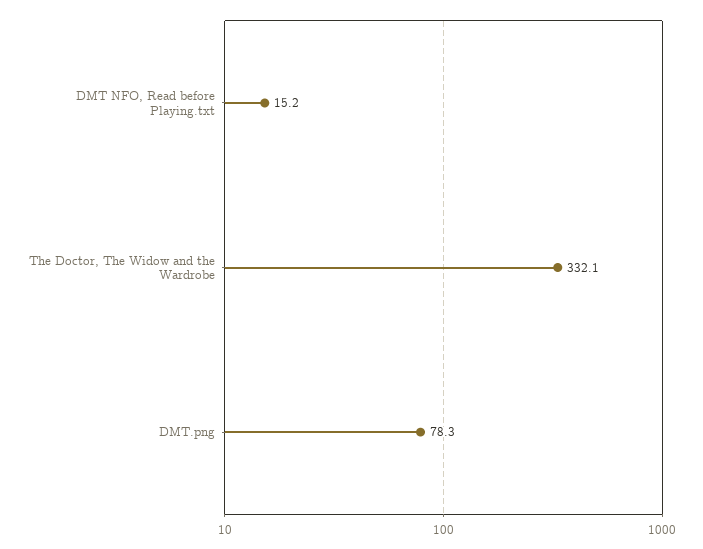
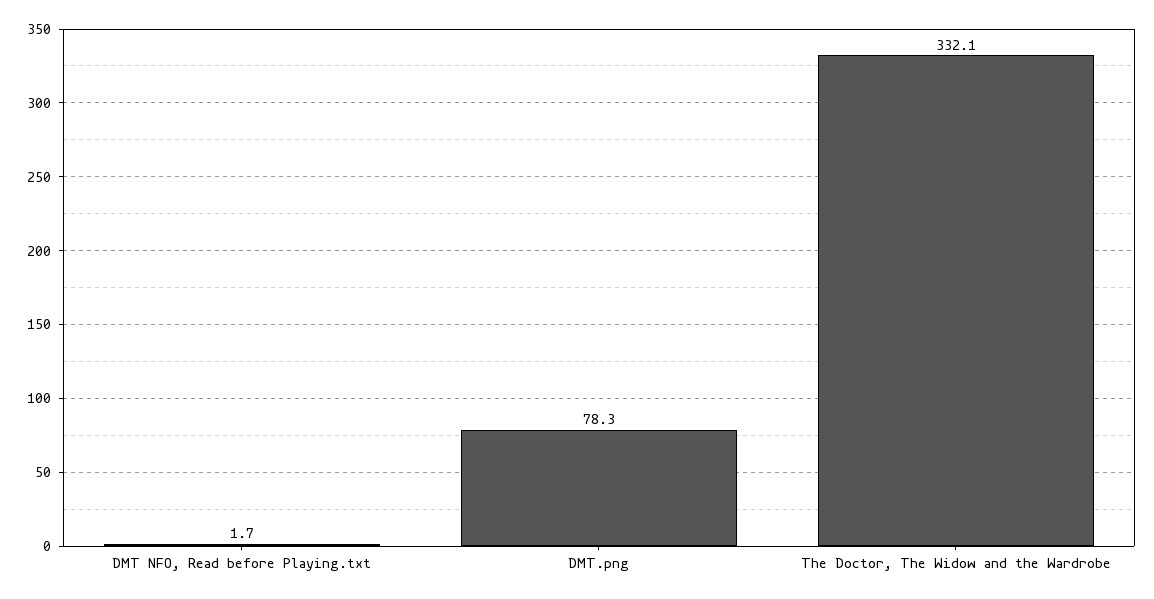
DMT NFO, Read before Playing.txt: 15.2 -> 1.7

